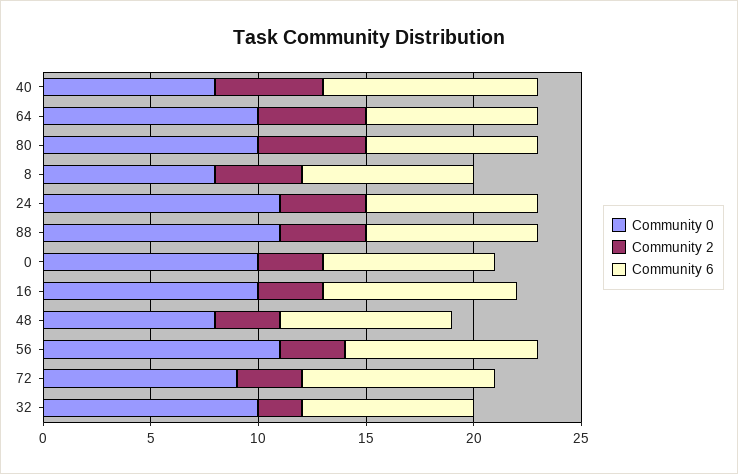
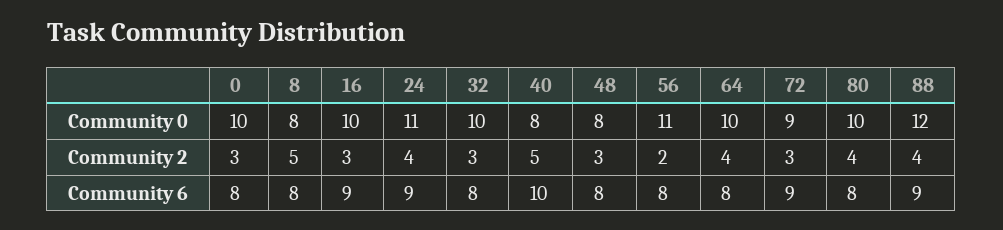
Community 2, 64: 5 -> 4
Community 2, 80: 5 -> 4
Community 2, 8: 4 -> 5
Community 6, 24: 8 -> 9
Community 0, 88: 11 -> 12
Community 6, 88: 8 -> 9
Community 2, 56: 3 -> 2
Community 6, 56: 9 -> 8
Community 2, 32: 2 -> 3

